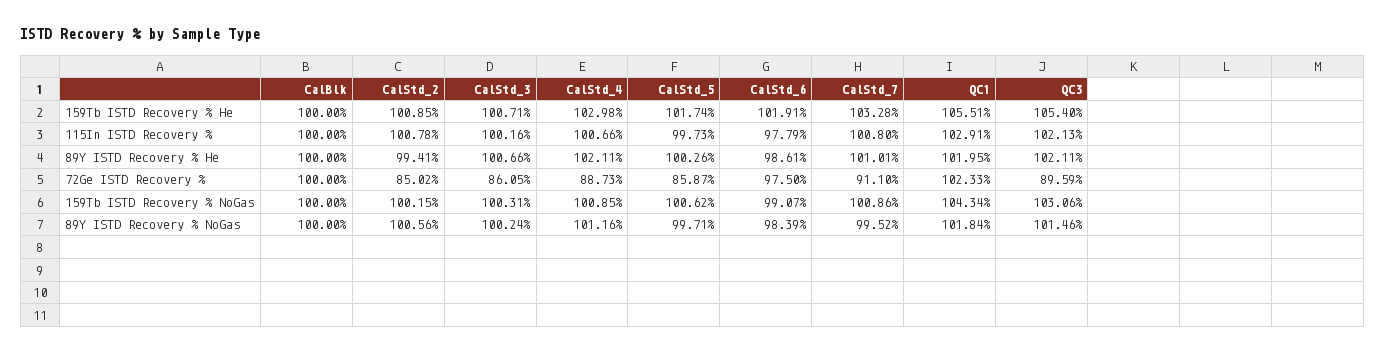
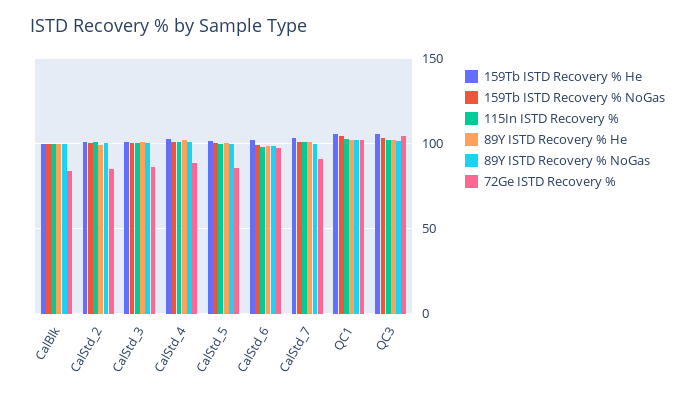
72Ge ISTD Recovery %, CalBlk: 100 -> 85
72Ge ISTD Recovery %, QC3: 89.59 -> 105

